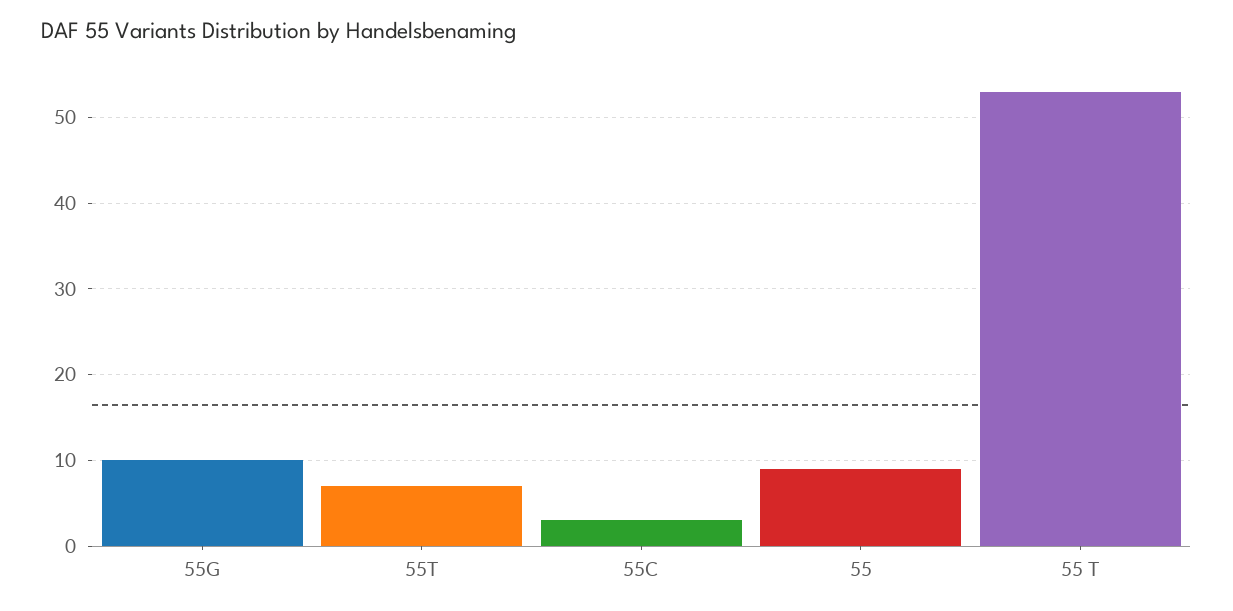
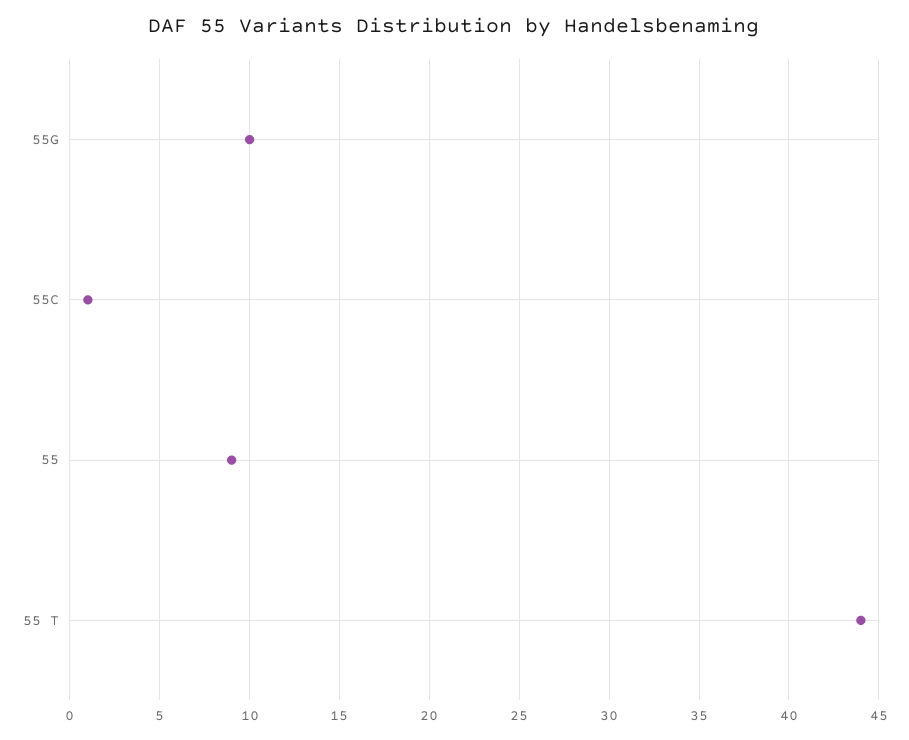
55T: 7 -> none
55C: 3 -> 1
55 T: 53 -> 44

